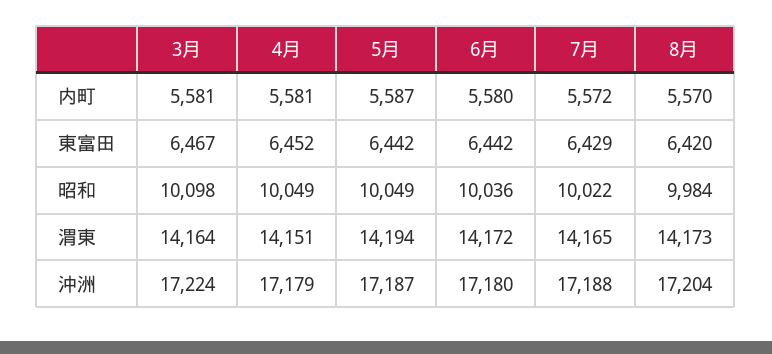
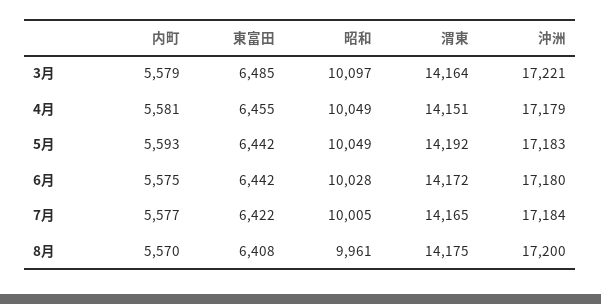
3月, 内町: 5581 -> 5579
5月, 内町: 5587 -> 5593
6月, 内町: 5580 -> 5575
7月, 内町: 5572 -> 5577
3月, 東富田: 6467 -> 6485
4月, 東富田: 6452 -> 6455
7月, 東富田: 6429 -> 6422
8月, 東富田: 6420 -> 6408
3月, 昭和: 10098 -> 10097
6月, 昭和: 10036 -> 10028
7月, 昭和: 10022 -> 10005
8月, 昭和: 9984 -> 9961
5月, 渭東: 14194 -> 14192
8月, 渭東: 14173 -> 14175
3月, 沖洲: 17224 -> 17221
5月, 沖洲: 17187 -> 17183
7月, 沖洲: 17188 -> 17184
8月, 沖洲: 17204 -> 17200

